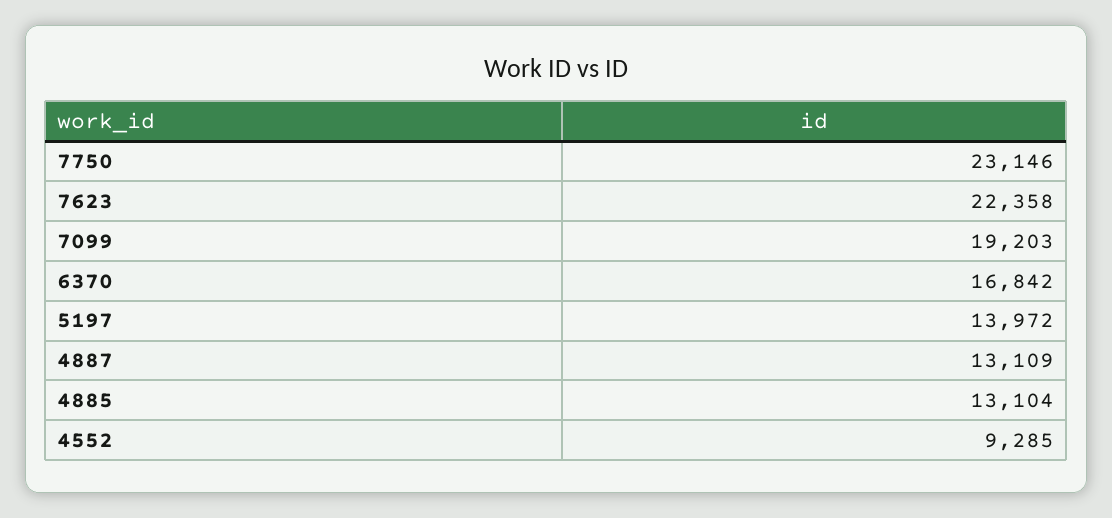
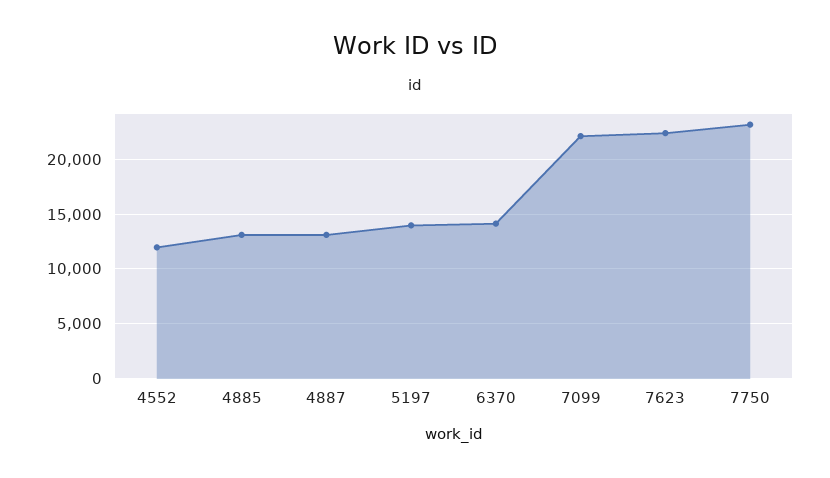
7099: 19203 -> 22000
6370: 16842 -> 14000
4552: 9285 -> 12000

